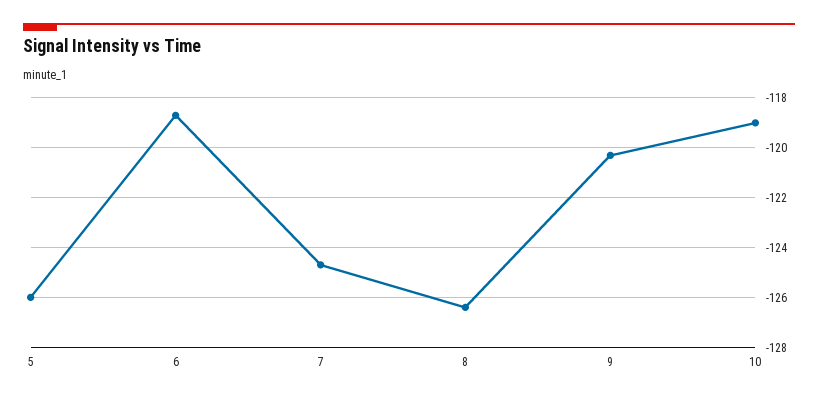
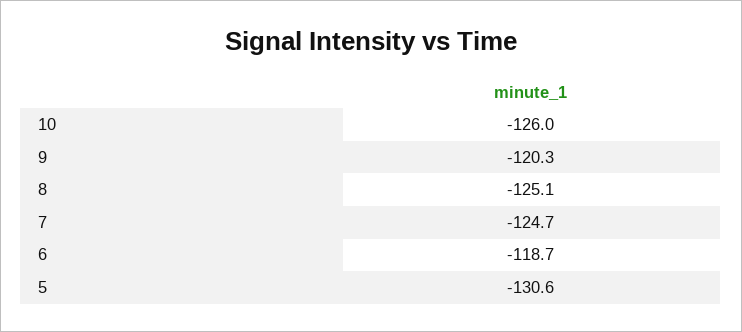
5: -126 -> -130.6
8: -126.5 -> -125.1
10: -119 -> -126

